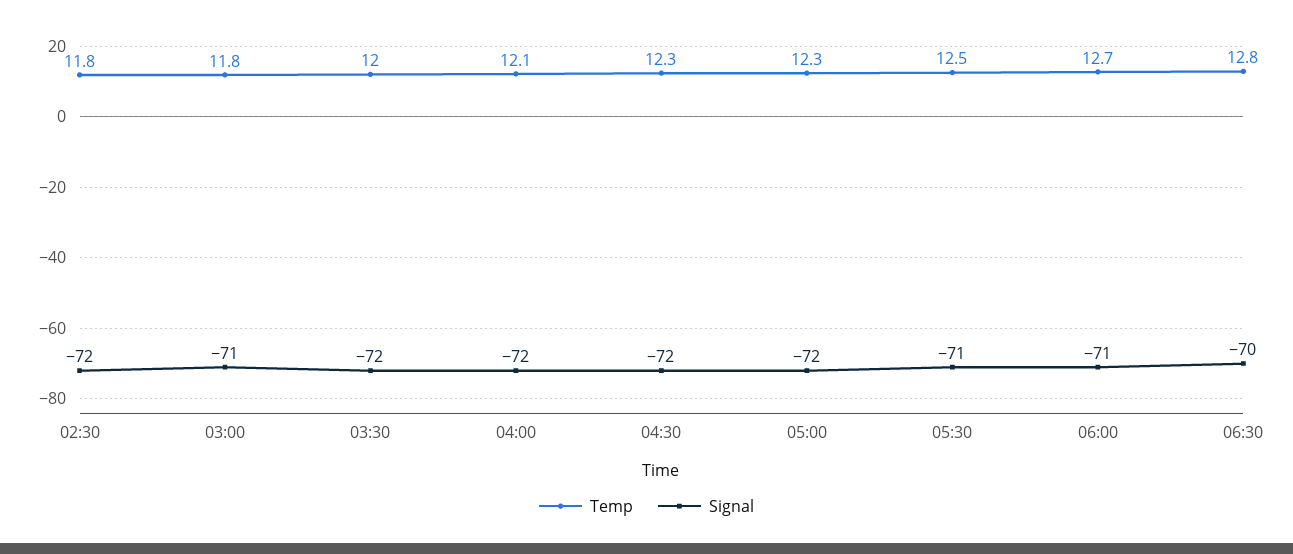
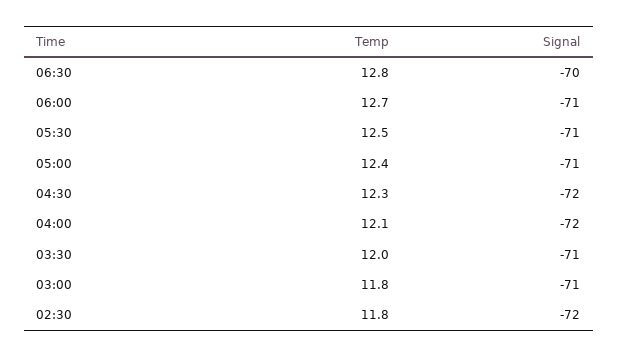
Signal, 03:30: -72 -> -71
Temp, 05:00: 12.3 -> 12.4
Signal, 05:00: -72 -> -71

